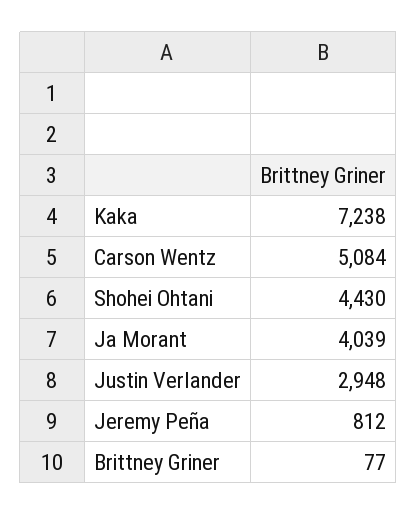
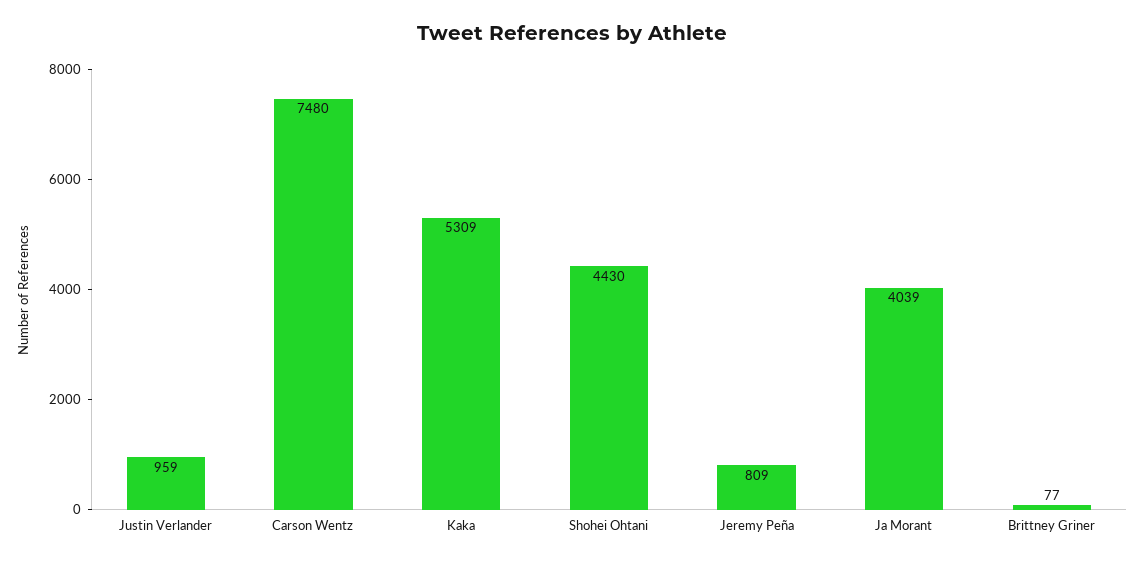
Kaka: 7238 -> 5309
Carson Wentz: 5084 -> 7480
Justin Verlander: 2948 -> 959
Jeremy Peña: 812 -> 809

